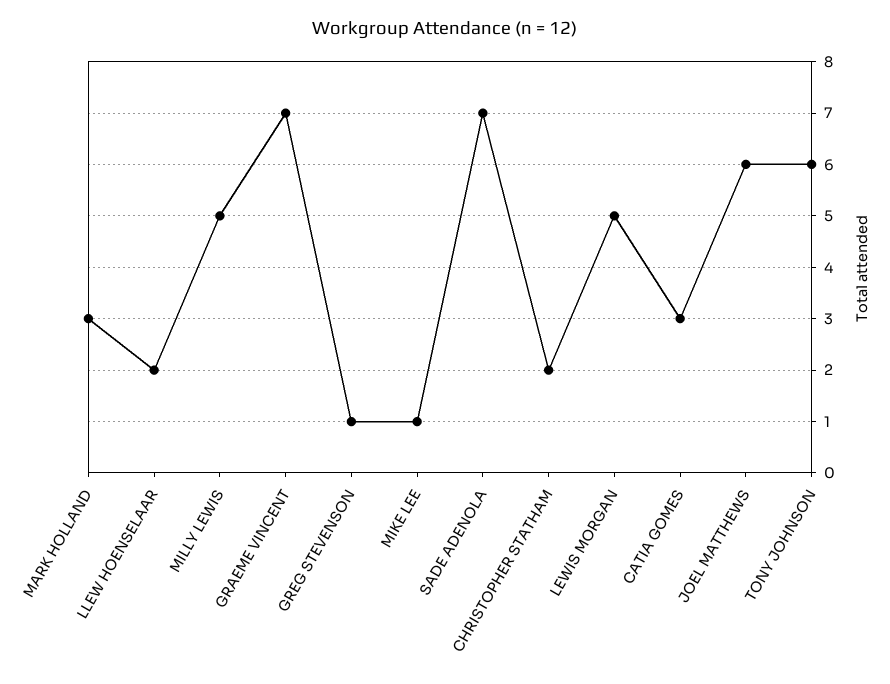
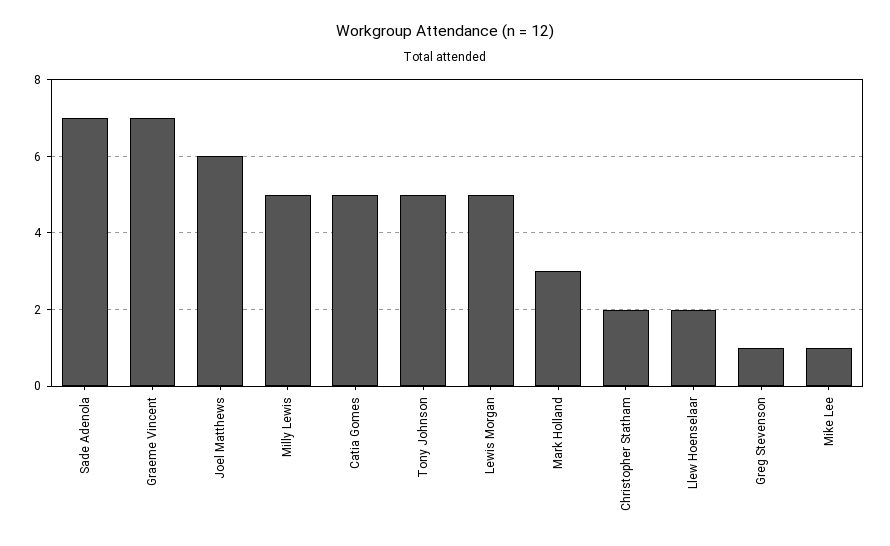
CATIA GOMES: 3 -> 5
TONY JOHNSON: 6 -> 5

